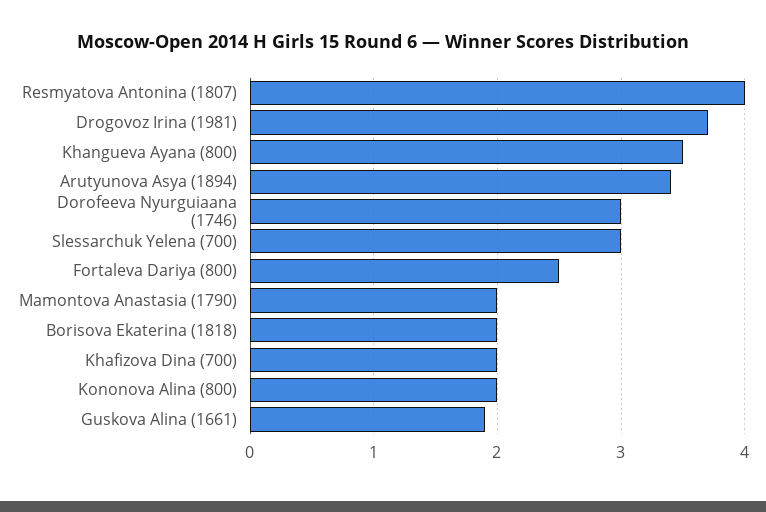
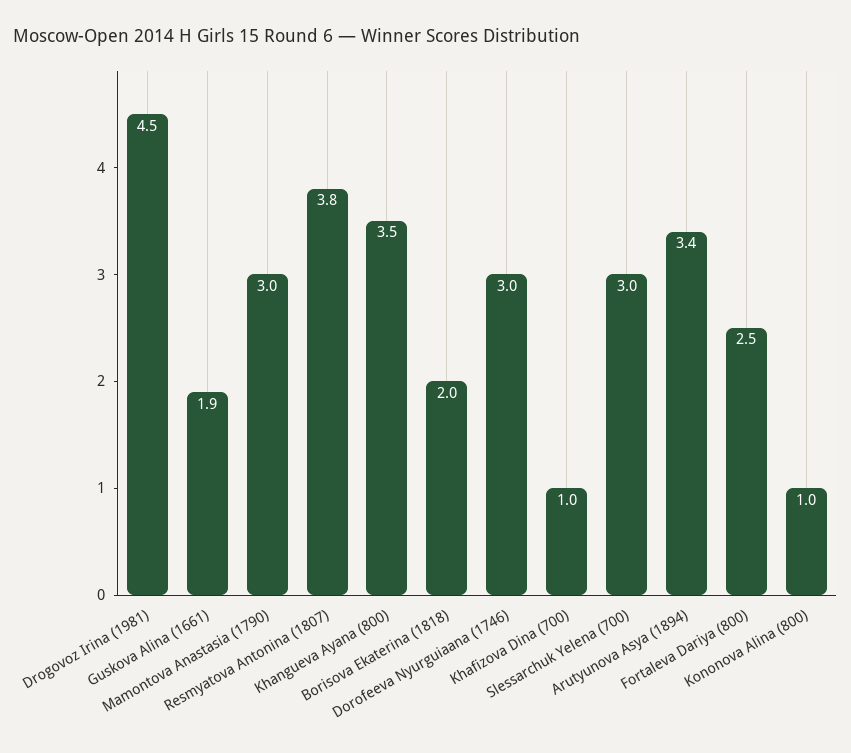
Resmyatova Antonina (1807): 4 -> 3.8
Drogovoz Irina (1981): 3.7 -> 4.5
Mamontova Anastasia (1790): 2 -> 3
Khafizova Dina (700): 2 -> 1
Kononova Alina (800): 2 -> 1

